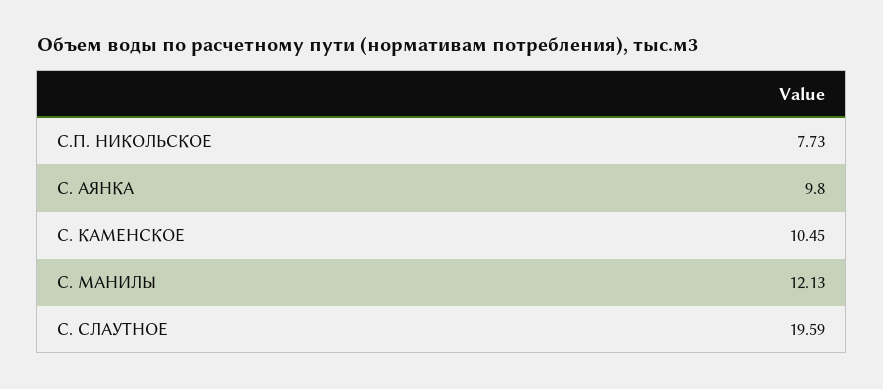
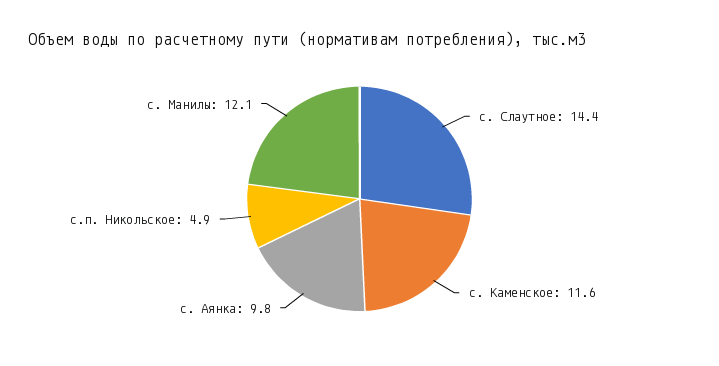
С.П. НИКОЛЬСКОЕ: 7.73 -> 4.9
С. КАМЕНСКОЕ: 10.45 -> 11.6
С. СЛАУТНОЕ: 19.59 -> 14.4

